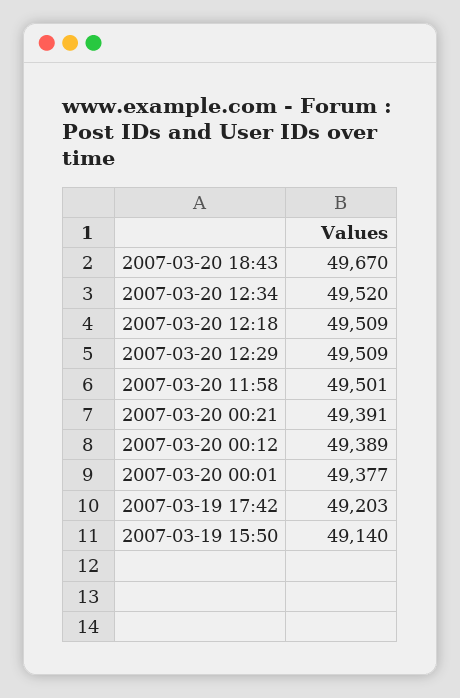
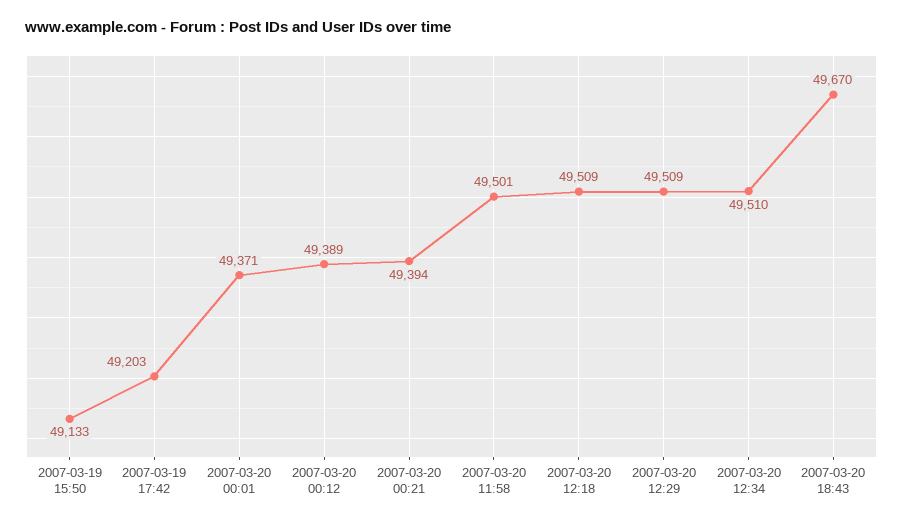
2007-03-20 12:34: 49520 -> 49510
2007-03-20 00:21: 49391 -> 49394
2007-03-20 00:01: 49377 -> 49371
2007-03-19 15:50: 49140 -> 49133

